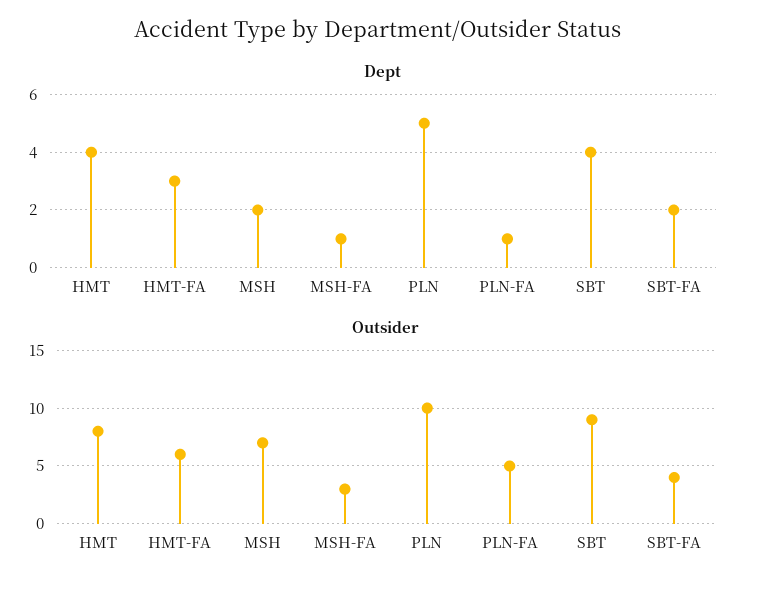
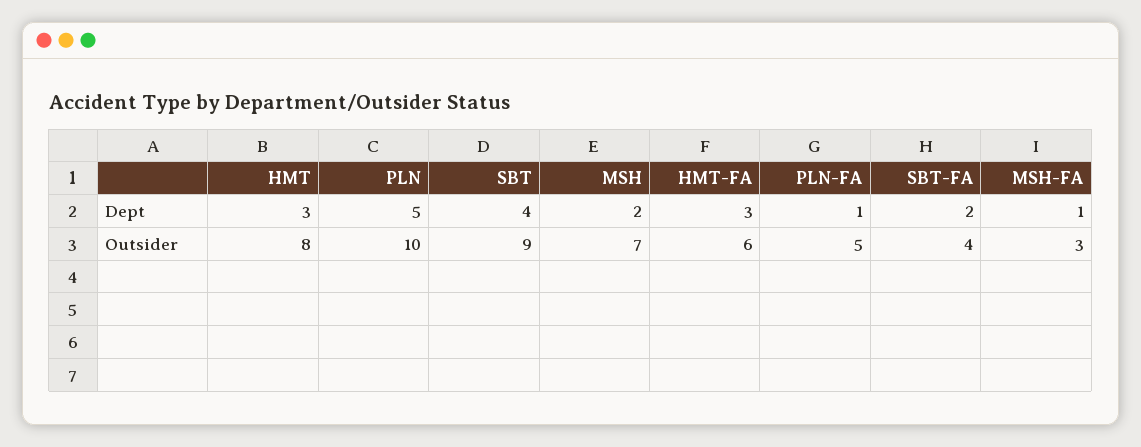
Dept, HMT: 4 -> 3

